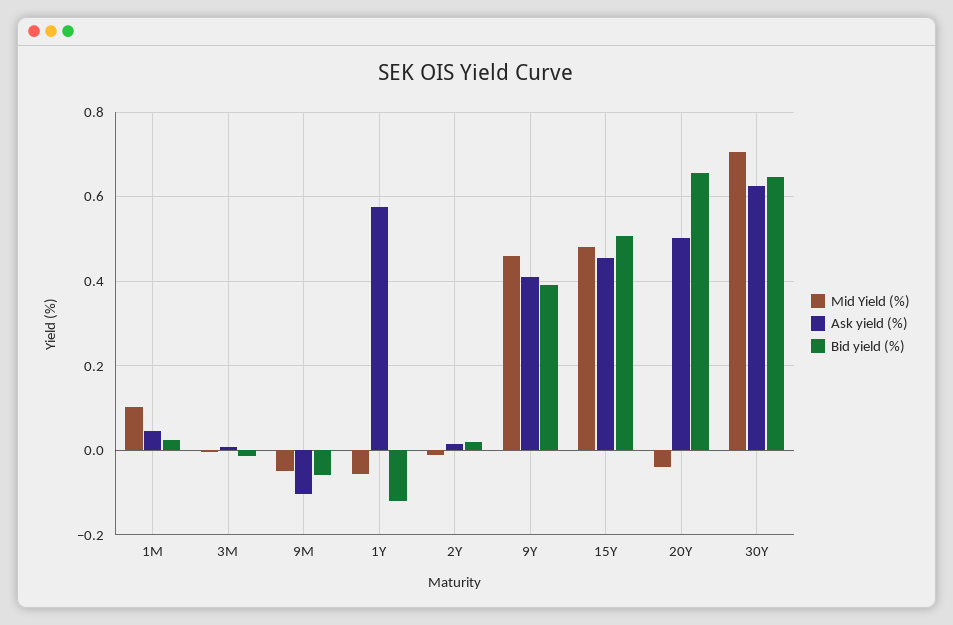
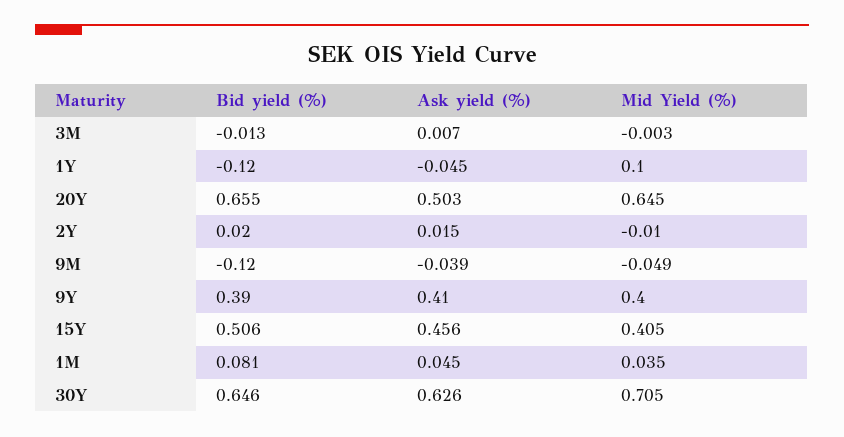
Mid Yield (%), 1M: 0.1 -> 0.035
Bid yield (%), 1M: 0.02 -> 0.081
Ask yield (%), 9M: -0.1 -> -0.039
Bid yield (%), 9M: -0.06 -> -0.12
Mid Yield (%), 1Y: -0.06 -> 0.1
Ask yield (%), 1Y: 0.58 -> -0.045
Mid Yield (%), 9Y: 0.46 -> 0.4
Mid Yield (%), 15Y: 0.48 -> 0.405
Mid Yield (%), 20Y: -0.04 -> 0.645

